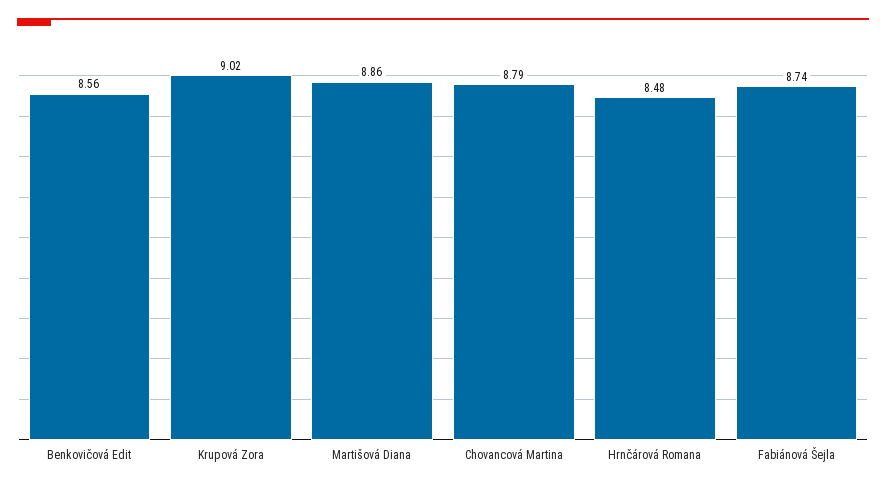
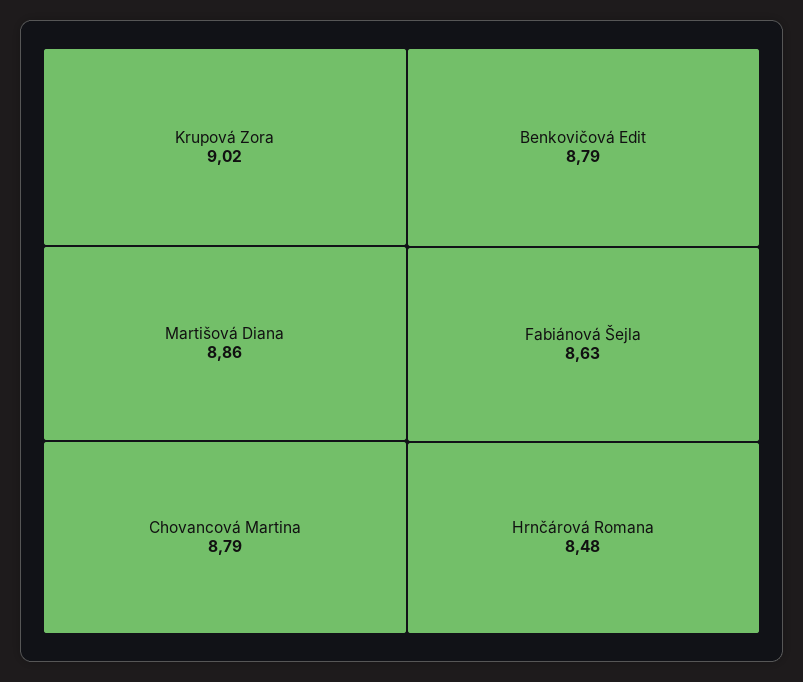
Benkovičová Edit: 8.56 -> 8.79
Fabiánová Šejla: 8.74 -> 8.63

